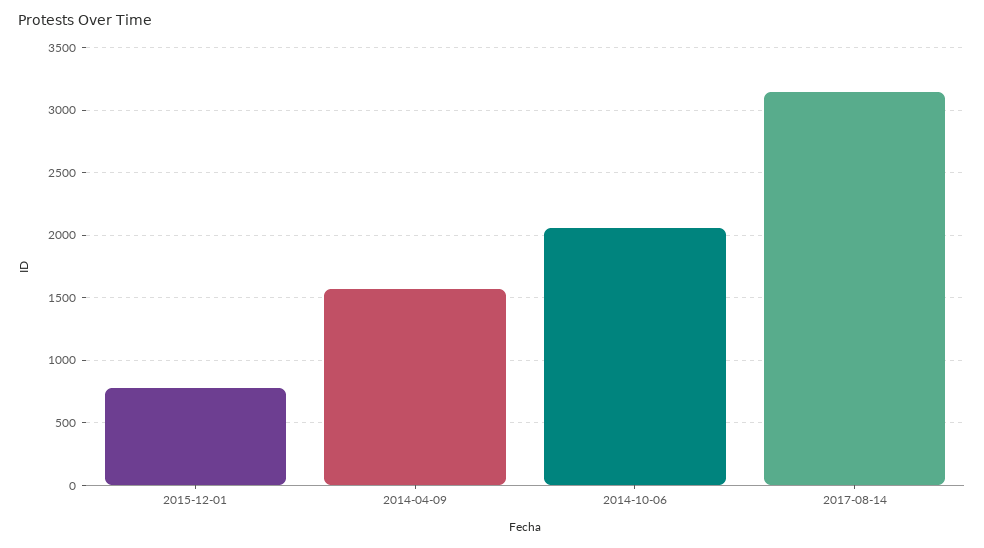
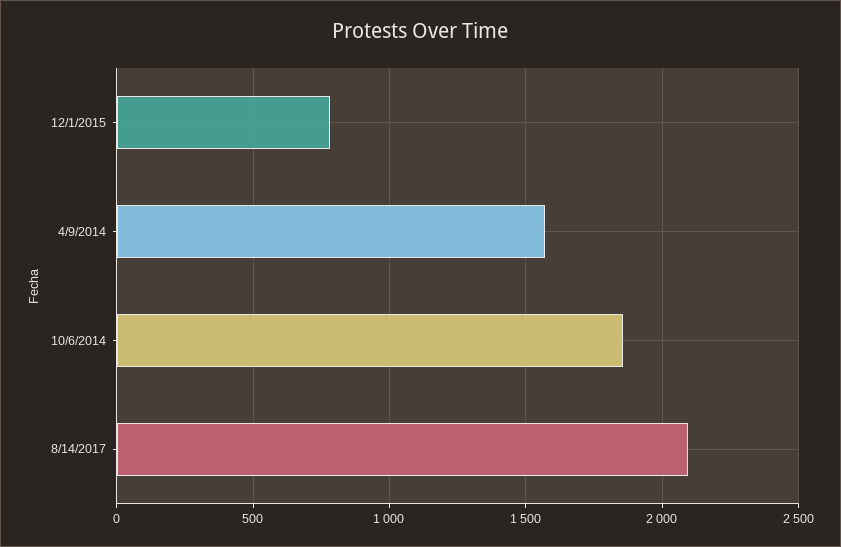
2014-10-06: 2050 -> 1850
2017-08-14: 3150 -> 2100

